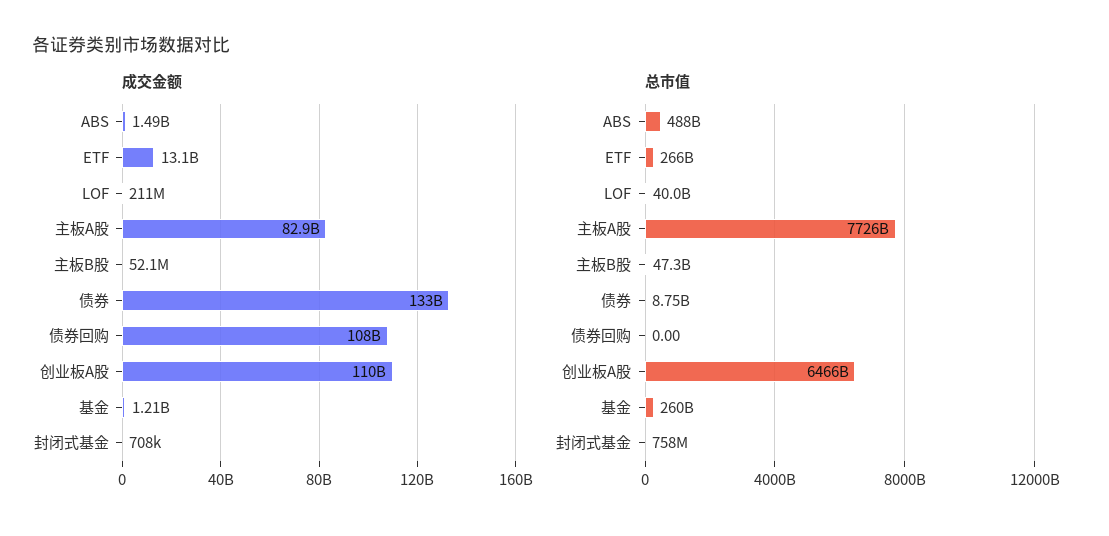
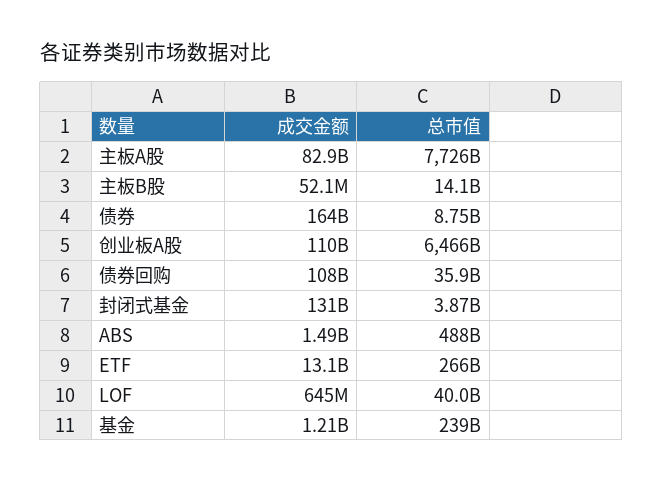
成交金额, LOF: 211000000 -> 645000000
成交金额, 债券: 133000000000 -> 164000000000
成交金额, 封闭式基金: 708000 -> 131000000000
总市值, 主板B股: 47300000000 -> 14100000000
总市值, 债券回购: 0 -> 35900000000
总市值, 基金: 260000000000 -> 239000000000
总市值, 封闭式基金: 758000000 -> 3870000000

